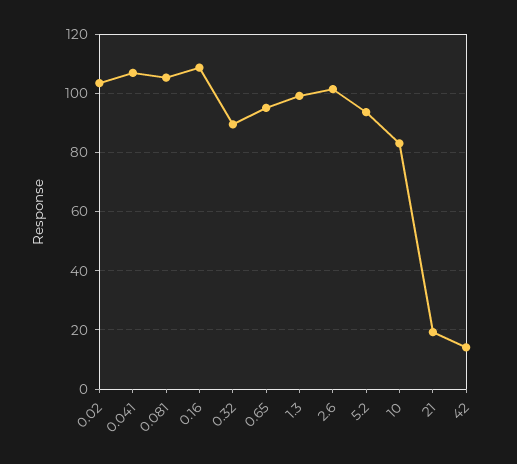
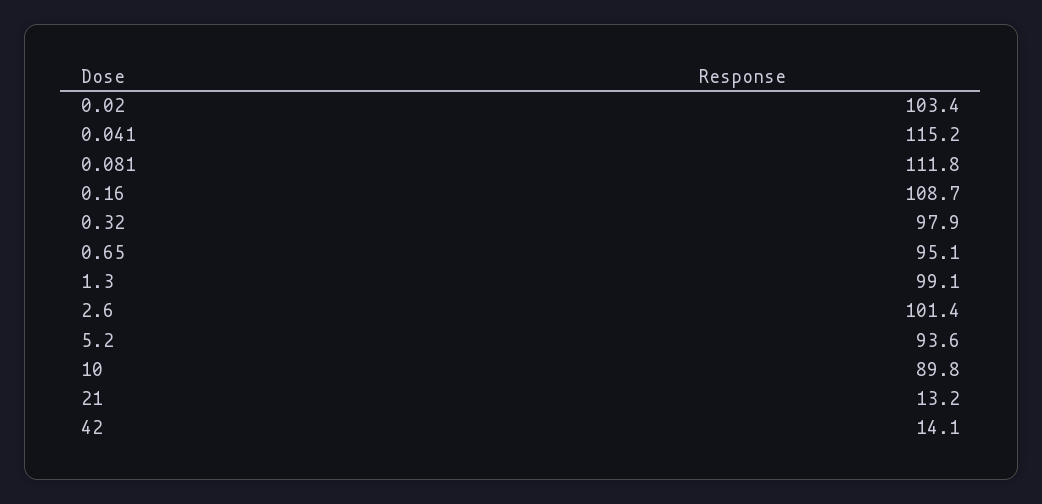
0.041: 107.5 -> 115.2
0.081: 105 -> 111.8
0.32: 90 -> 97.9
10: 82.5 -> 89.8
21: 20 -> 13.2

